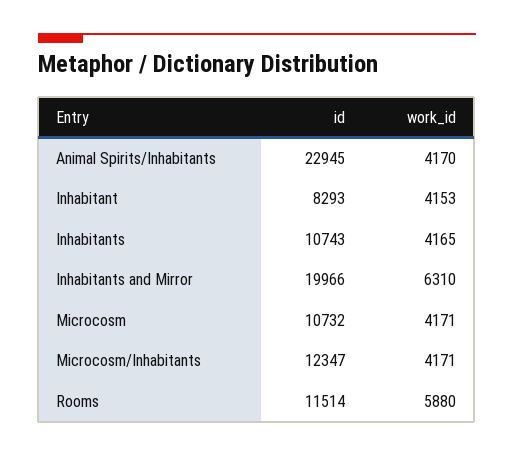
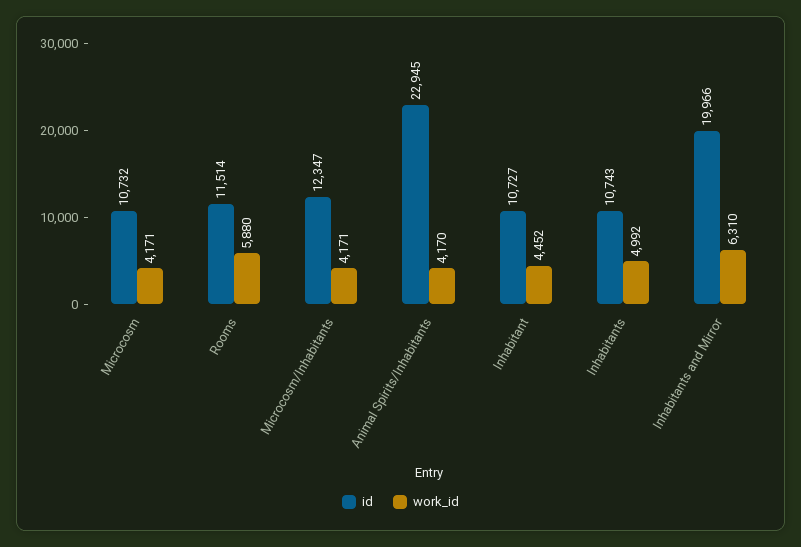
id, Inhabitant: 8293 -> 10727
work_id, Inhabitant: 4153 -> 4452
work_id, Inhabitants: 4165 -> 4992

